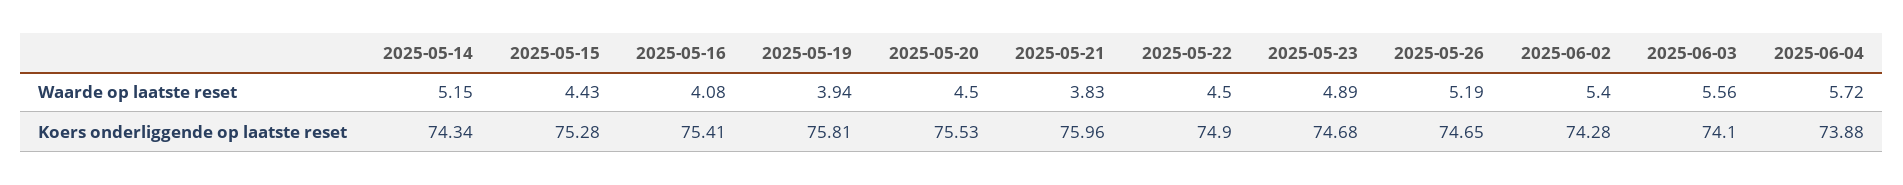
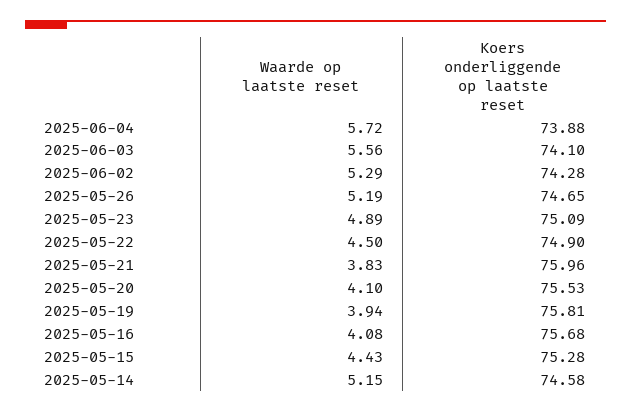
2025-05-20, Waarde op laatste reset: 4.5 -> 4.1
2025-06-02, Waarde op laatste reset: 5.4 -> 5.29
2025-05-14, Koers onderliggende op laatste reset: 74.34 -> 74.58
2025-05-16, Koers onderliggende op laatste reset: 75.41 -> 75.68
2025-05-23, Koers onderliggende op laatste reset: 74.68 -> 75.09

